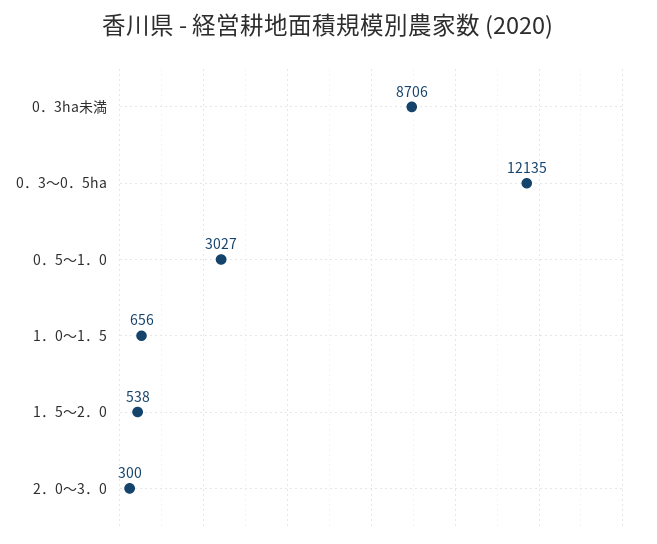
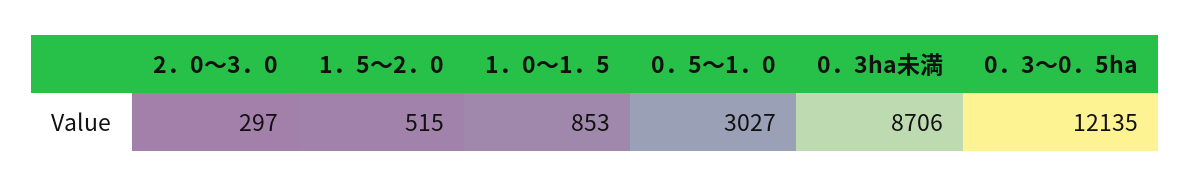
1．0～1．5: 656 -> 853
1．5～2．0: 538 -> 515
2．0～3．0: 300 -> 297

